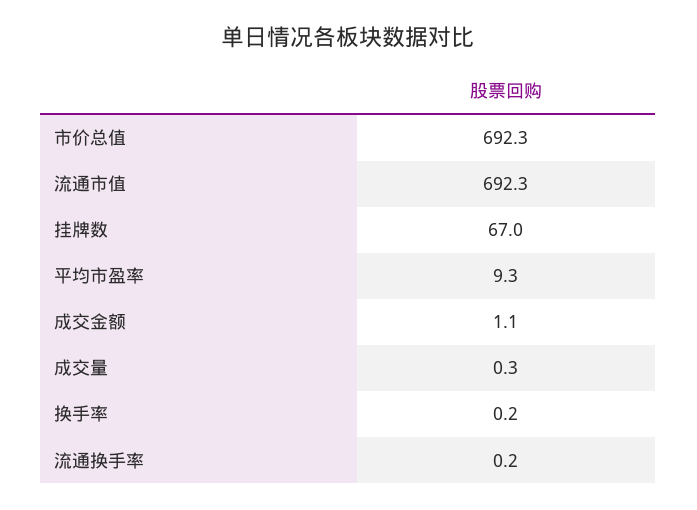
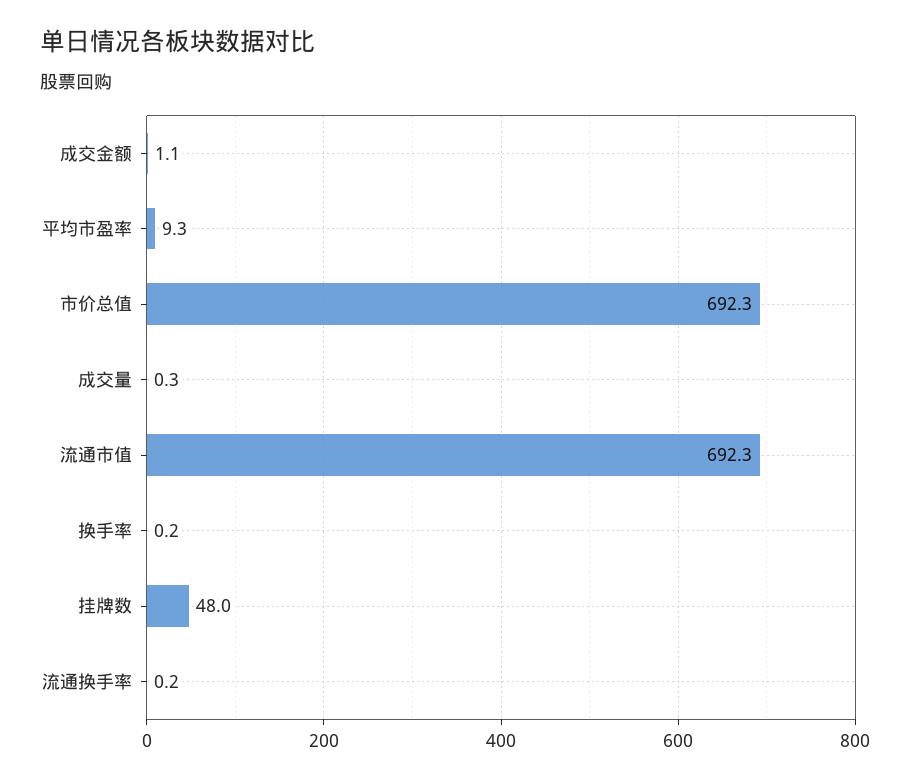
挂牌数: 67 -> 48

